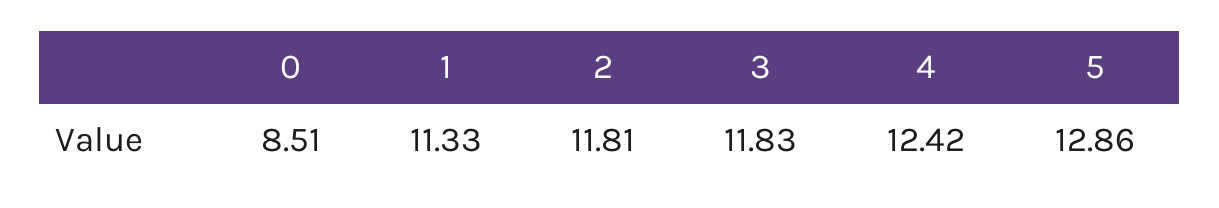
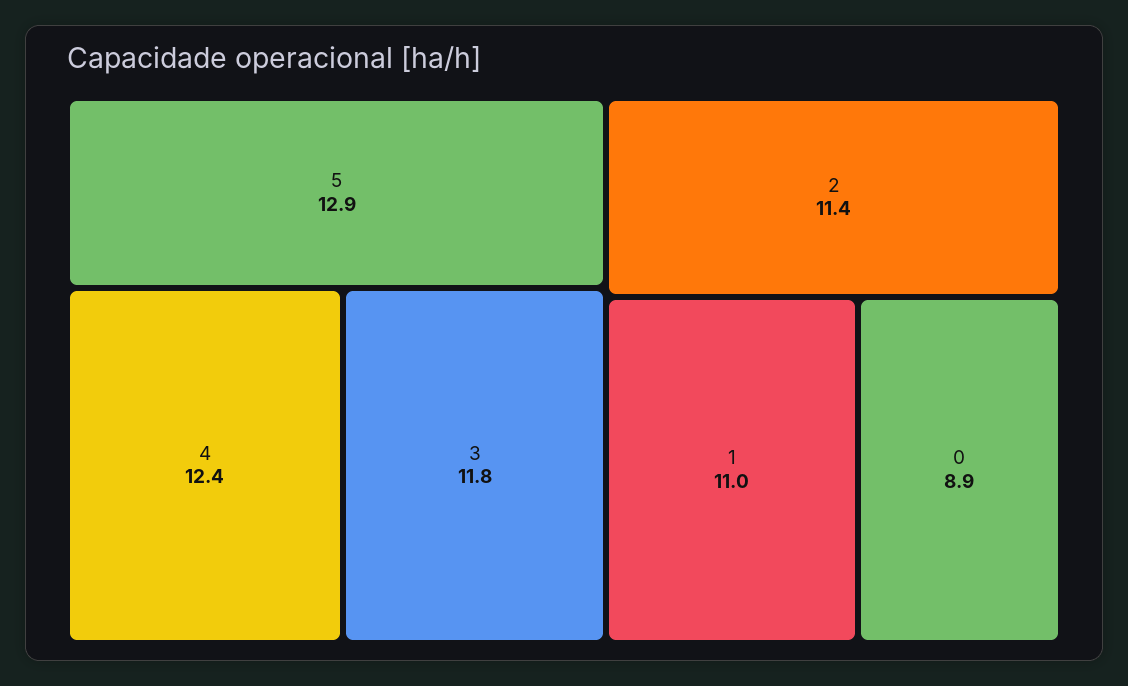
0: 8.51 -> 8.9
1: 11.33 -> 11
2: 11.81 -> 11.4

